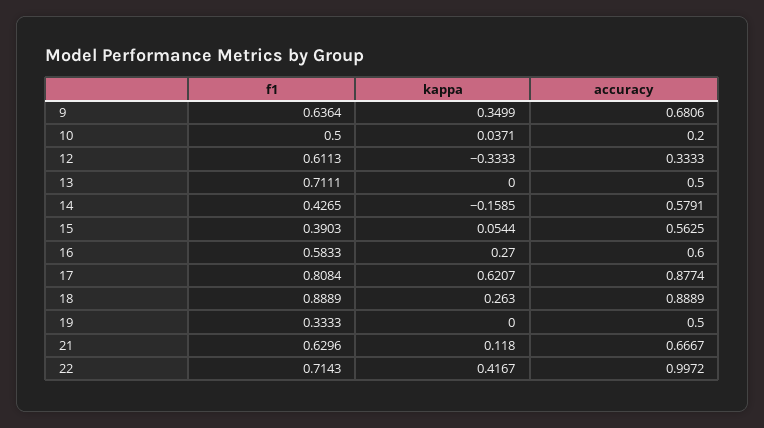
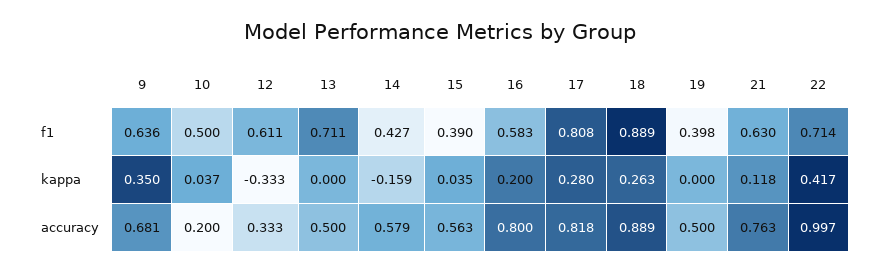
kappa, 15: 0.0544 -> 0.035
kappa, 16: 0.27 -> 0.2
accuracy, 16: 0.6 -> 0.8
kappa, 17: 0.6207 -> 0.28
accuracy, 17: 0.8774 -> 0.818
f1, 19: 0.3333 -> 0.398
accuracy, 21: 0.6667 -> 0.763

